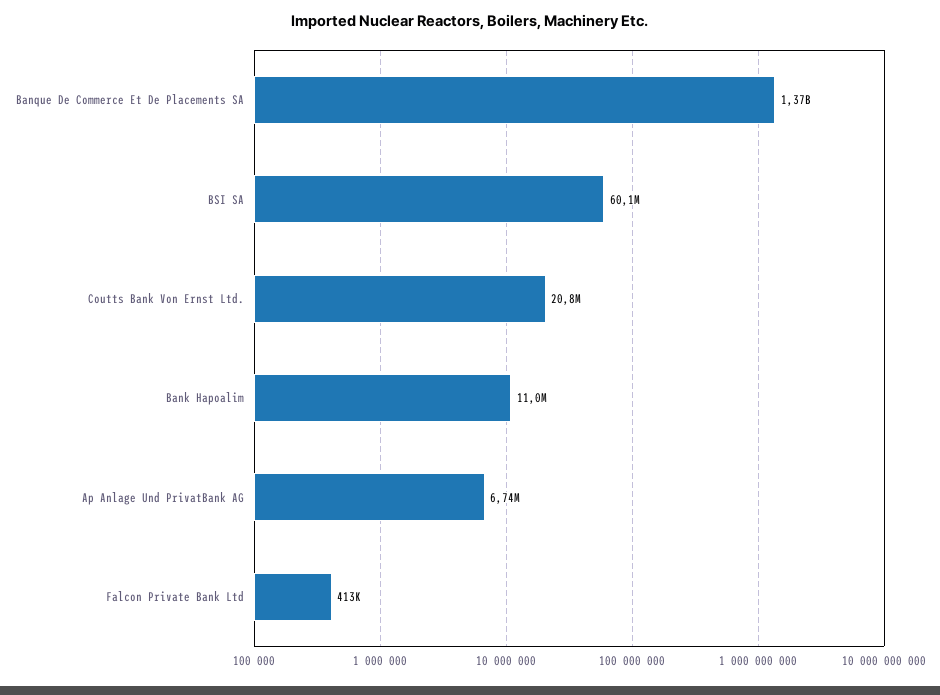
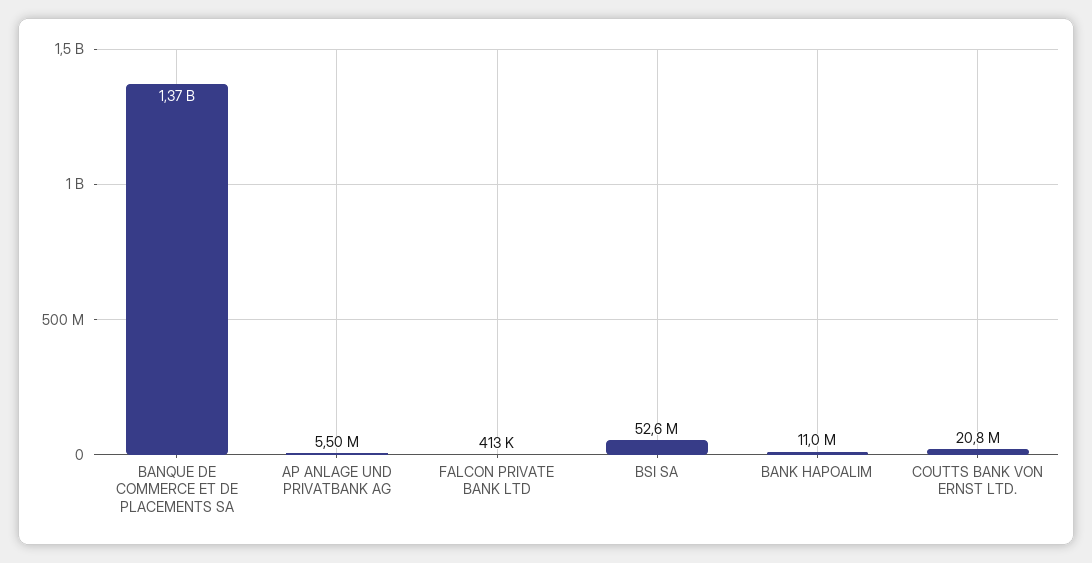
BSI SA: 60100000 -> 52600000
Ap Anlage Und PrivatBank AG: 6740000 -> 5500000

